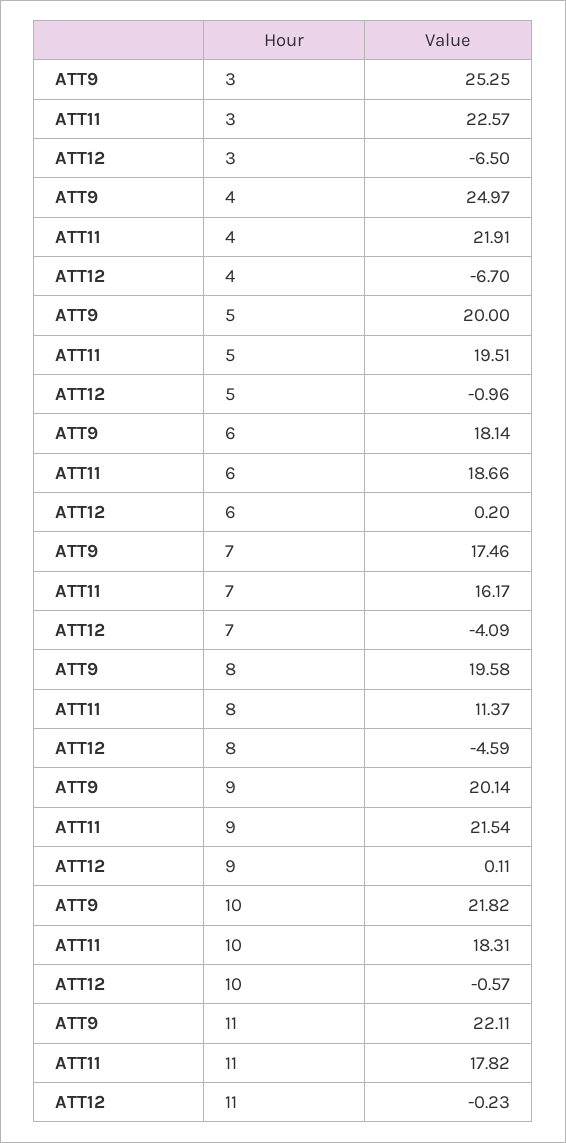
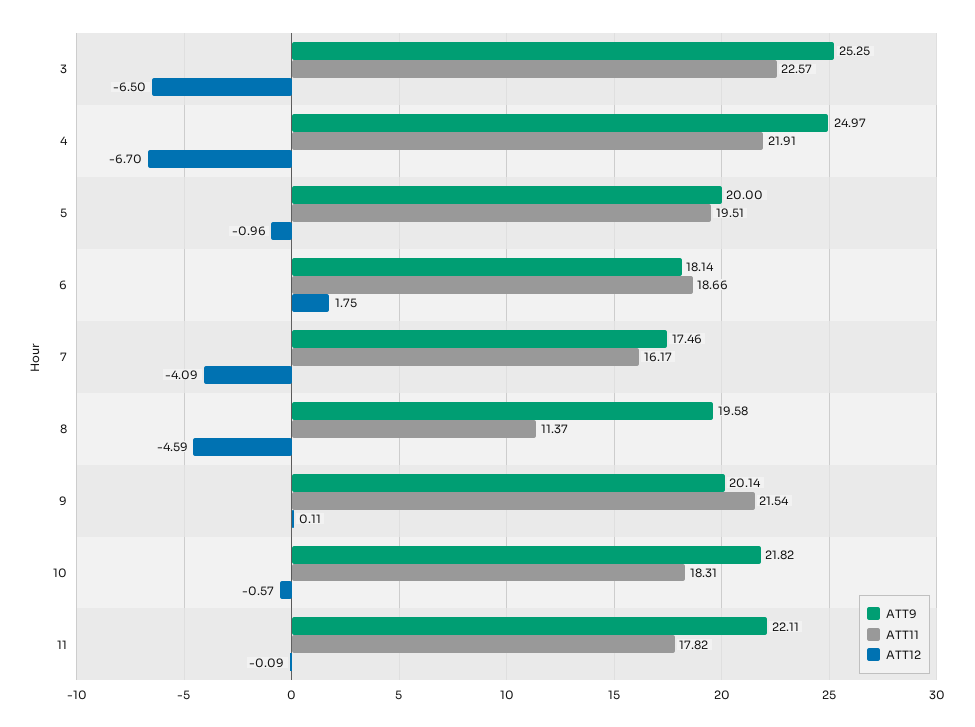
ATT12, 6: 0.2 -> 1.75
ATT12, 11: -0.23 -> -0.09

